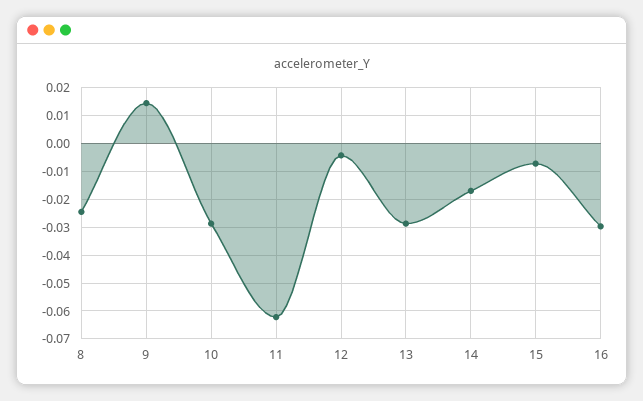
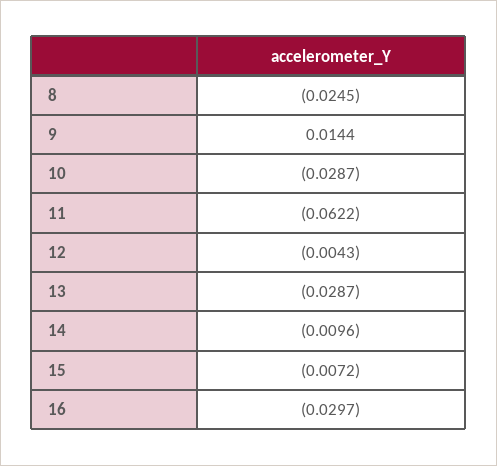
14: -0.0175 -> -0.0096

